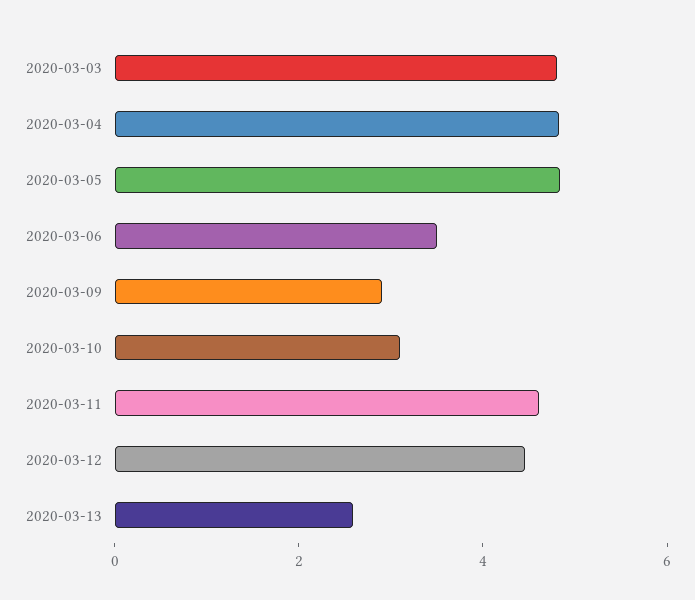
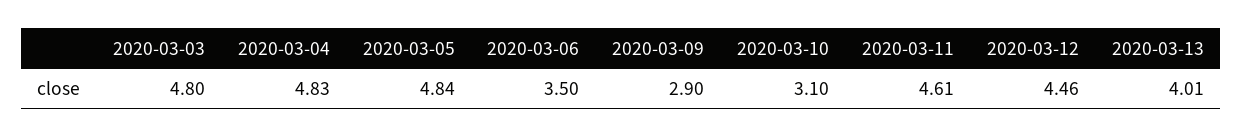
2020-03-13: 2.5 -> 4.01

